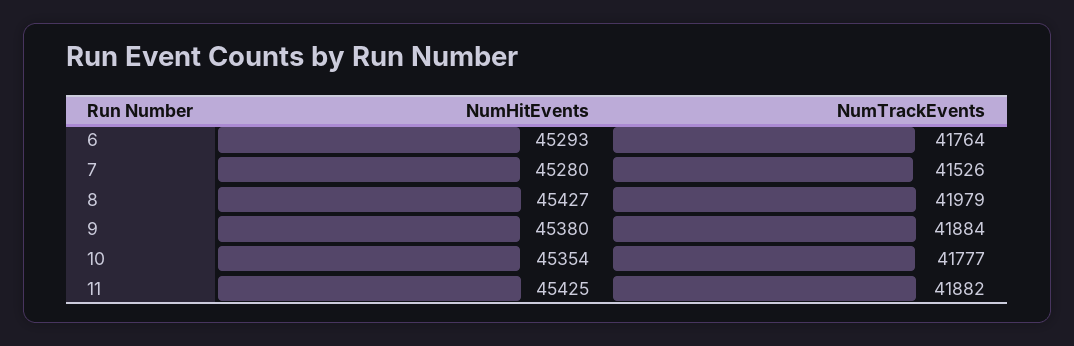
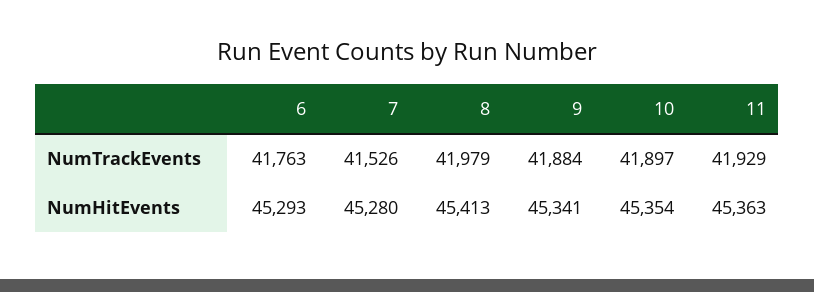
NumTrackEvents, 6: 41764 -> 41763
NumHitEvents, 8: 45427 -> 45413
NumHitEvents, 9: 45380 -> 45341
NumTrackEvents, 10: 41777 -> 41897
NumHitEvents, 11: 45425 -> 45363
NumTrackEvents, 11: 41882 -> 41929

